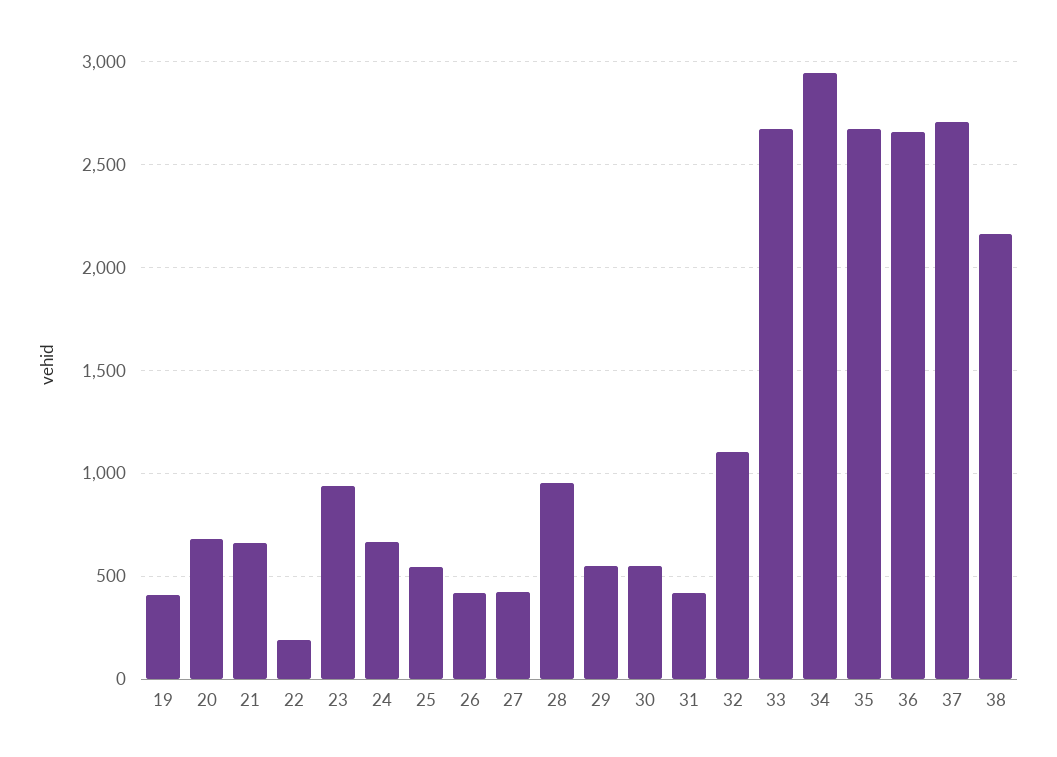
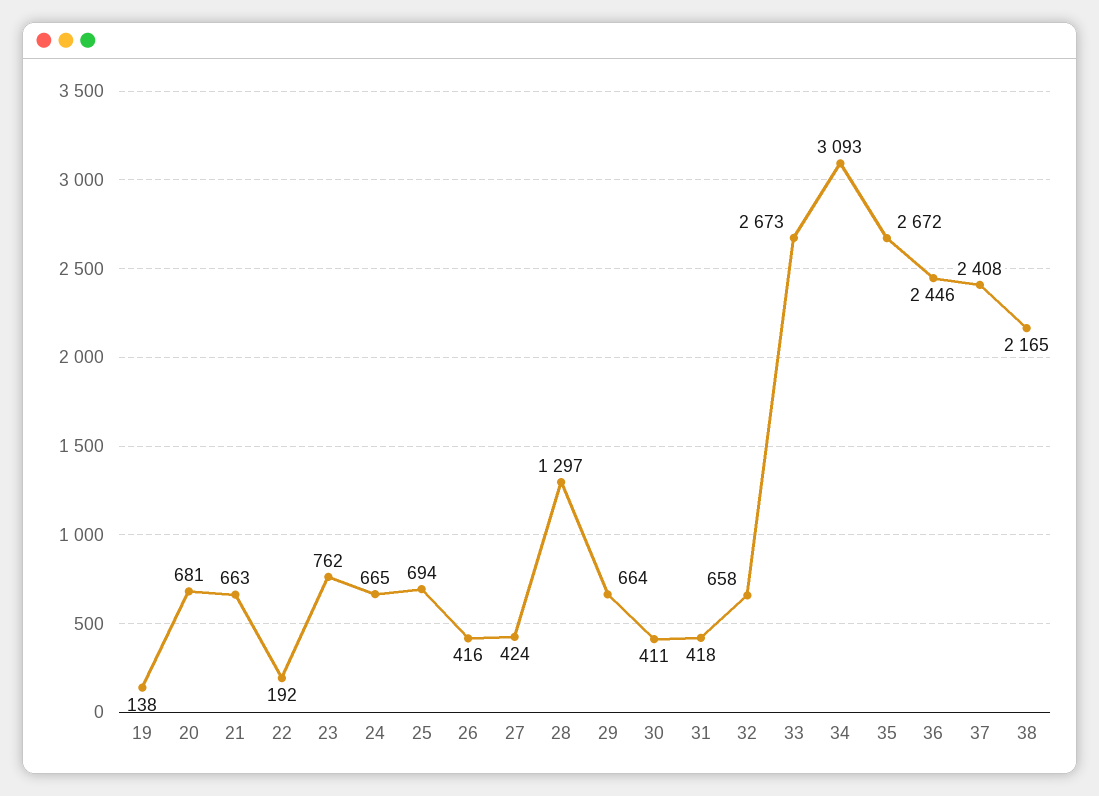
19: 400 -> 138
23: 950 -> 762
25: 550 -> 694
28: 950 -> 1297
29: 550 -> 664
30: 550 -> 411
32: 1100 -> 658
34: 2950 -> 3093
36: 2650 -> 2446
37: 2700 -> 2408

